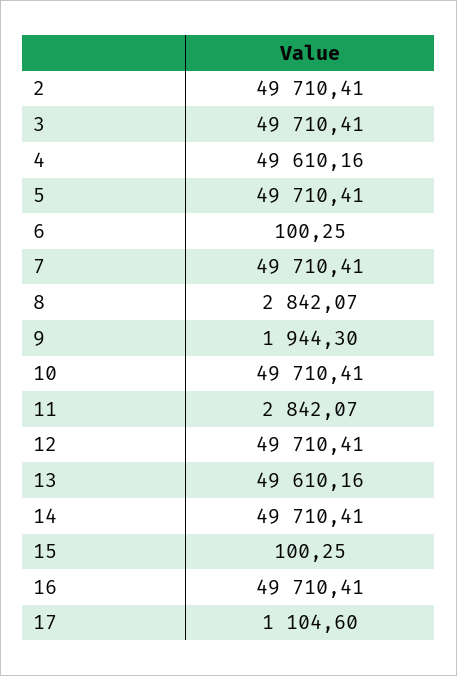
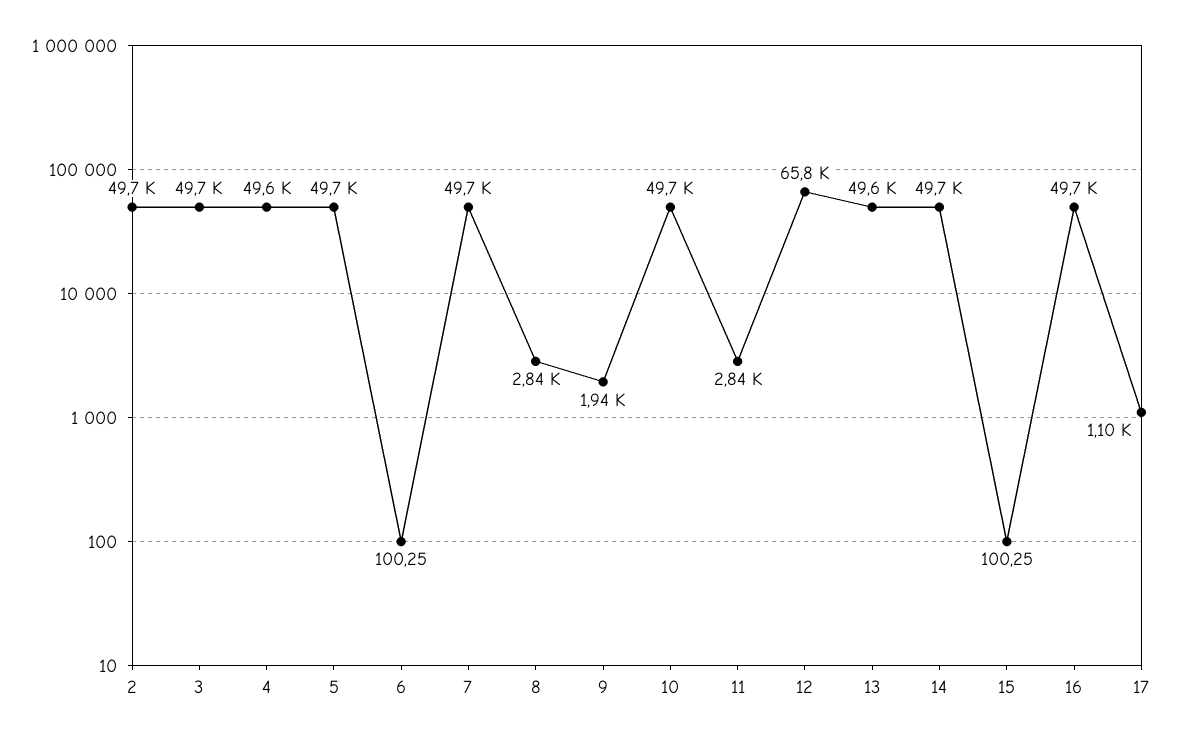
12: 49710.41 -> 65800

